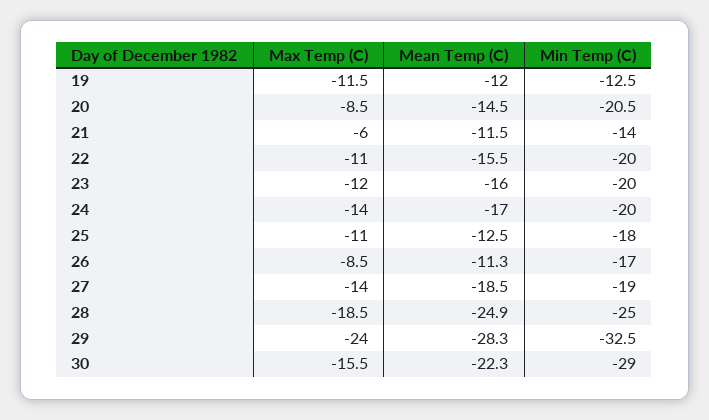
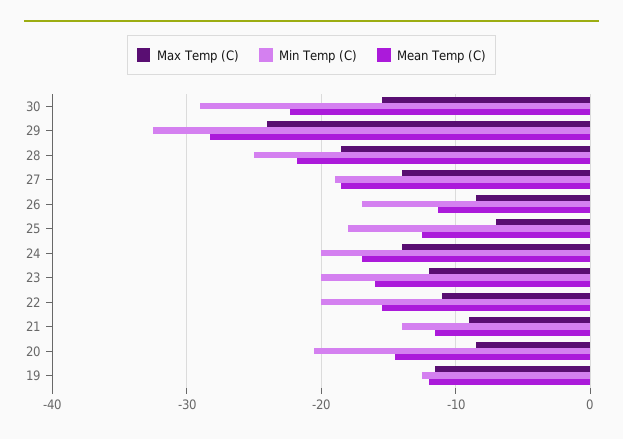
Max Temp (C), 21: -6 -> -9
Max Temp (C), 25: -11 -> -7
Mean Temp (C), 28: -24.9 -> -22

